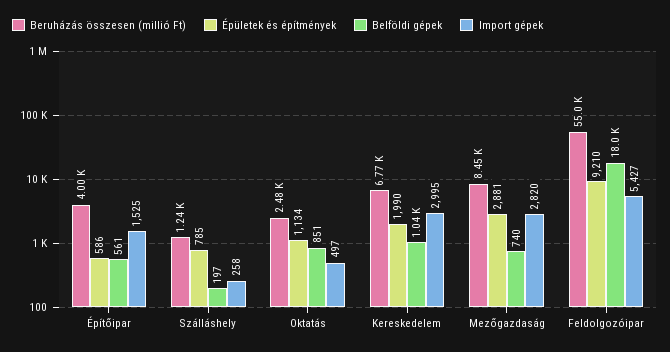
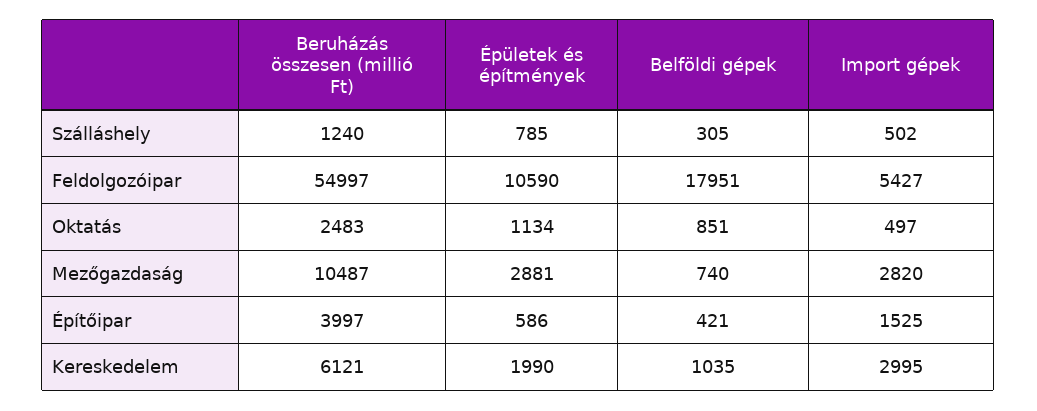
Belföldi gépek, Építőipar: 561 -> 421
Belföldi gépek, Szálláshely: 197 -> 305
Import gépek, Szálláshely: 258 -> 502
Beruházás összesen (millió Ft), Kereskedelem: 6770 -> 6121
Beruházás összesen (millió Ft), Mezőgazdaság: 8450 -> 10487
Épületek és építmények, Feldolgozóipar: 9210 -> 10590

